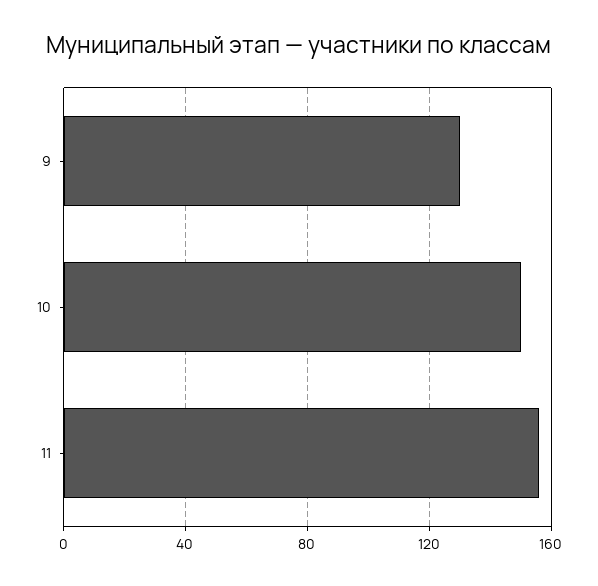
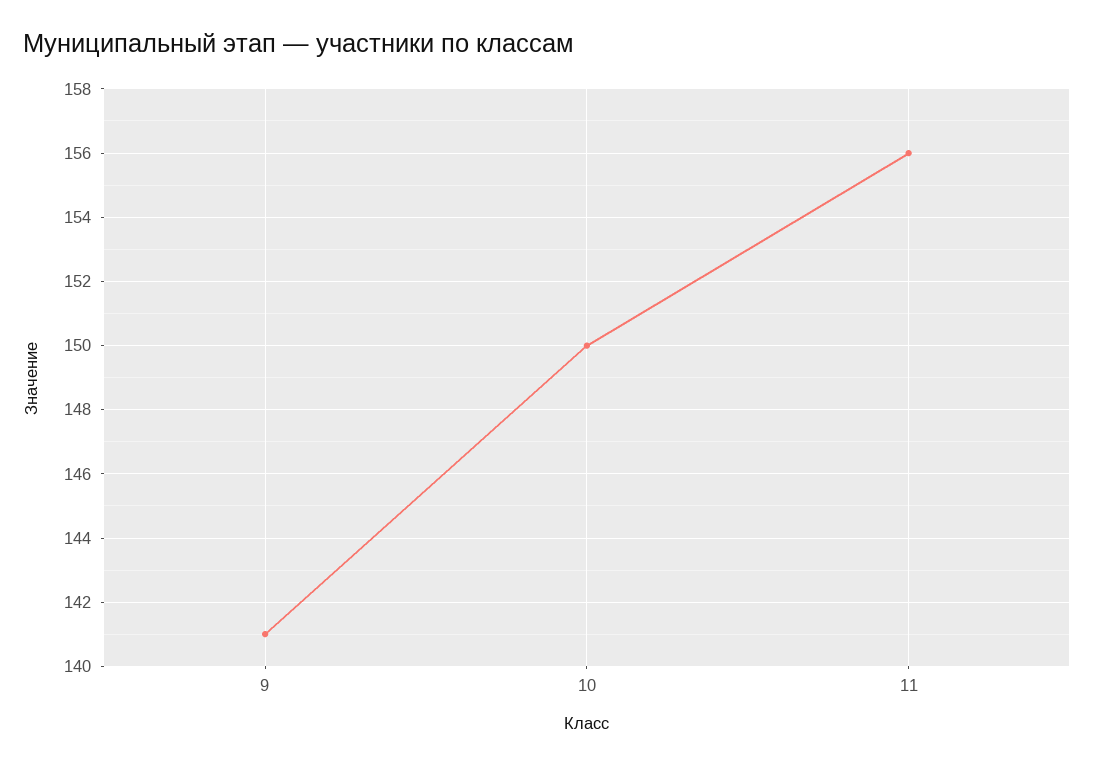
9: 130 -> 141

